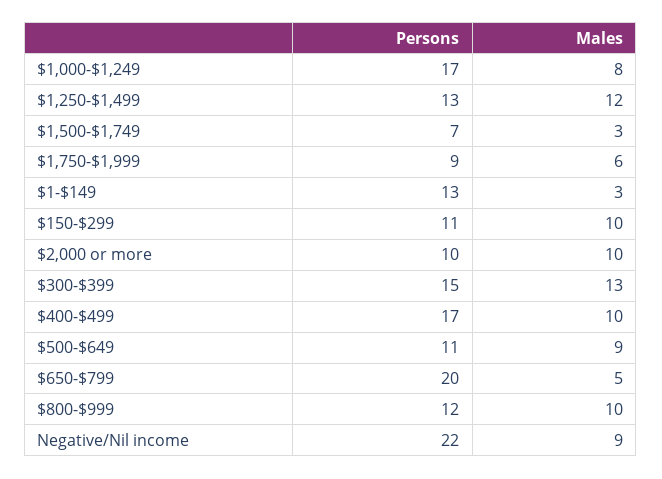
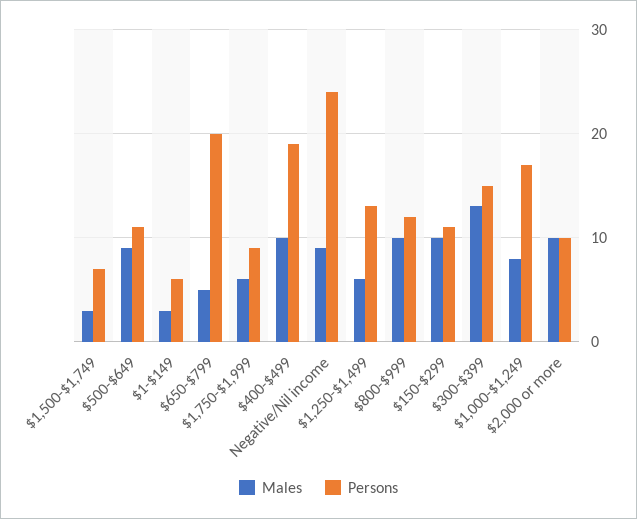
Males, $1,250-$1,499: 12 -> 6
Persons, $1-$149: 13 -> 6
Persons, $400-$499: 17 -> 19
Persons, Negative/Nil income: 22 -> 24

